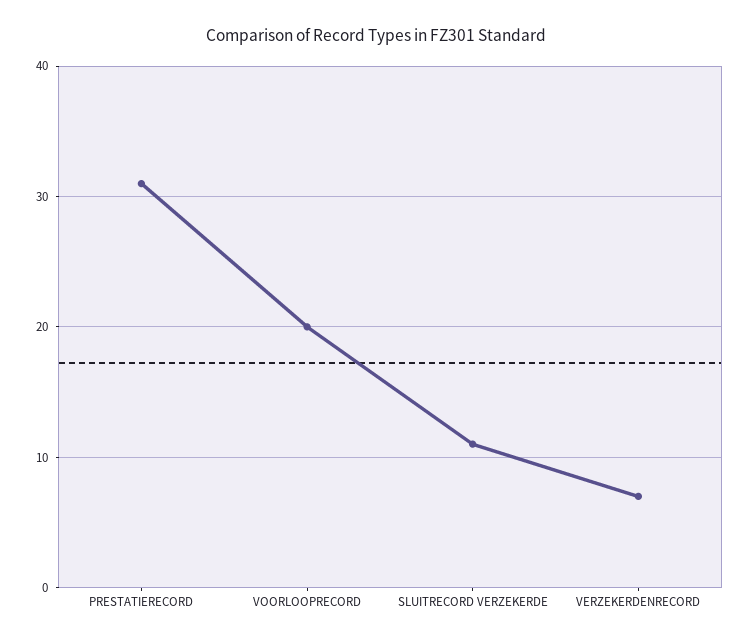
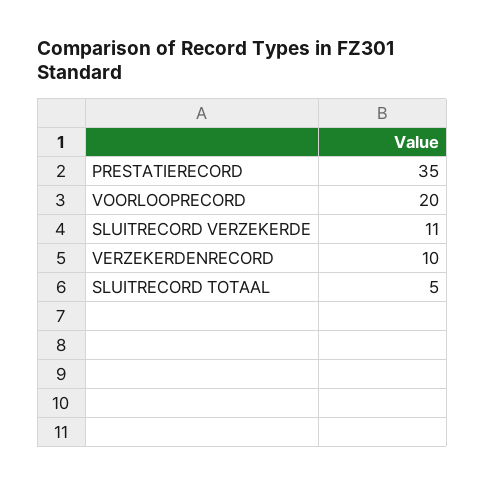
PRESTATIERECORD: 31 -> 35
VERZEKERDENRECORD: 7 -> 10
SLUITRECORD TOTAAL: none -> 5

